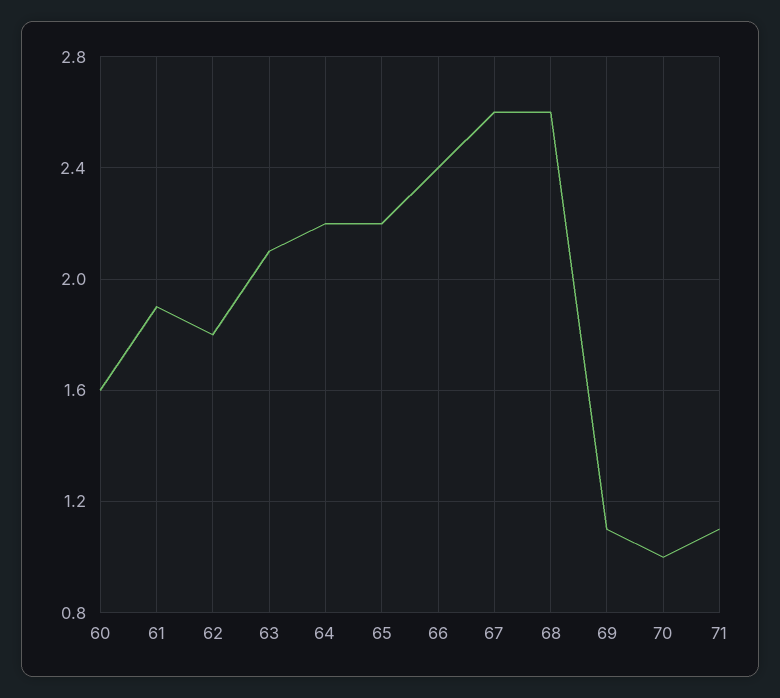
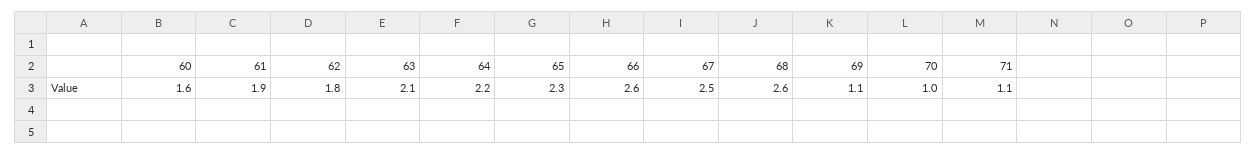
65: 2.2 -> 2.3
66: 2.4 -> 2.6
67: 2.6 -> 2.5

